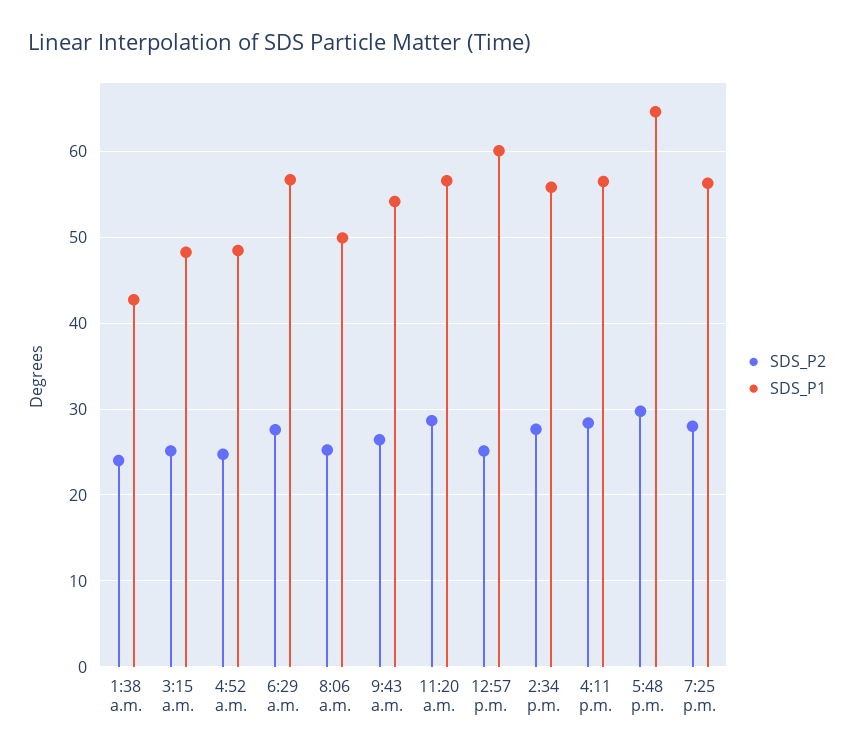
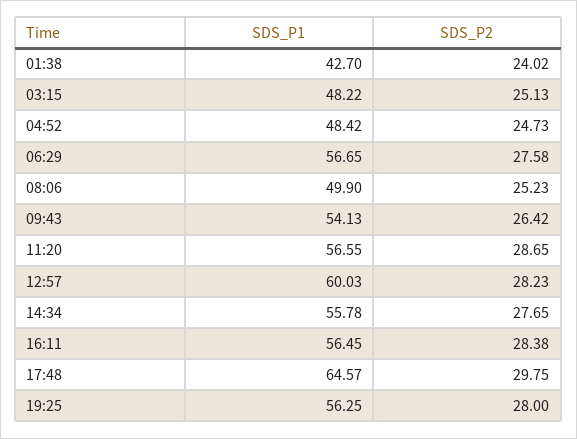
SDS_P2, 12:57 p.m.: 25 -> 28.23

